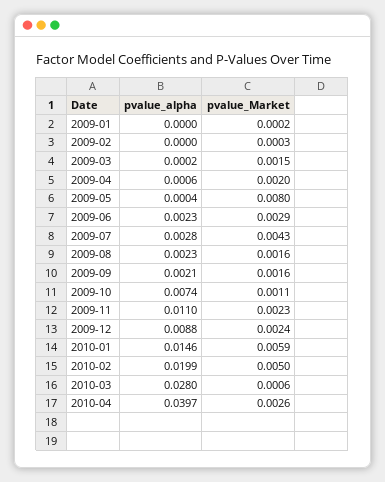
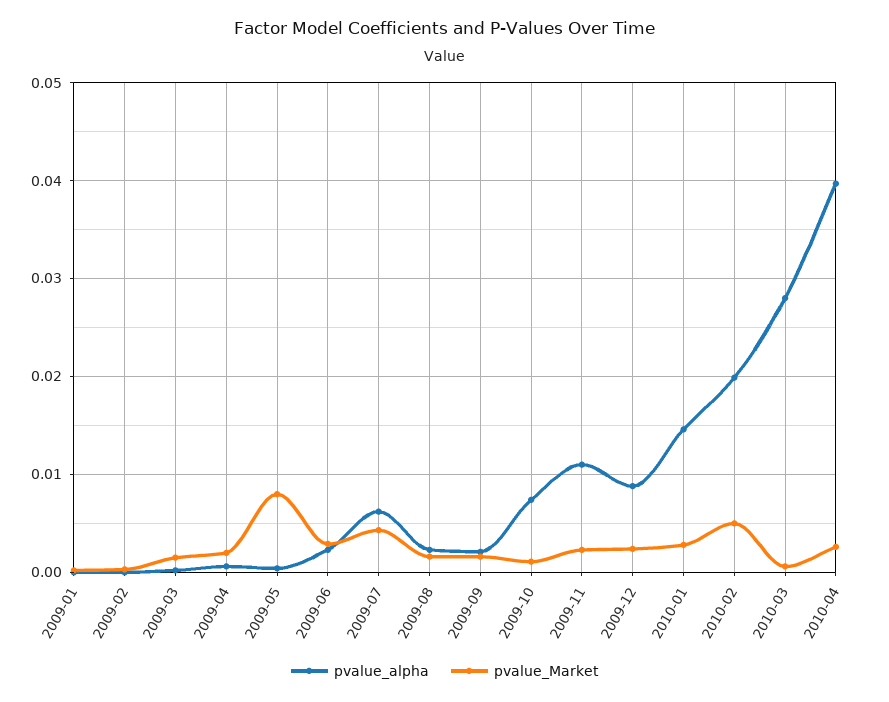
pvalue_alpha, 2009-07: 0.0028 -> 0.006
pvalue_Market, 2010-01: 0.0059 -> 0.003

